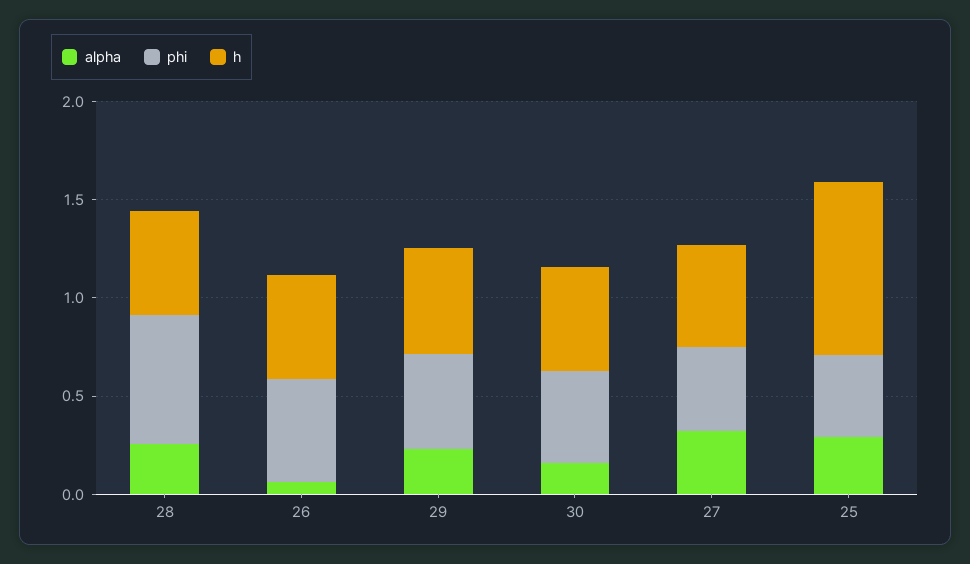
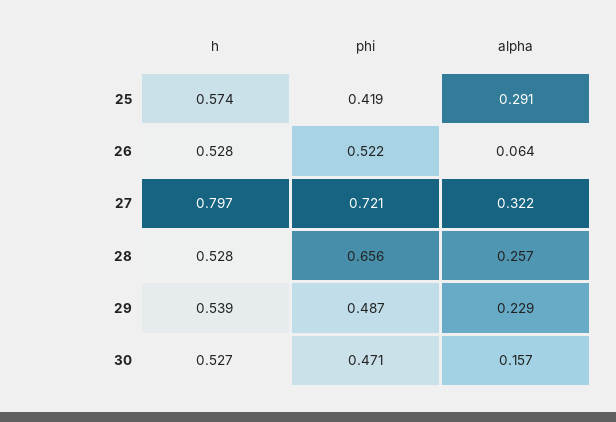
phi, 27: 0.4 -> 0.721
h, 27: 0.5 -> 0.797
h, 25: 0.9 -> 0.574

